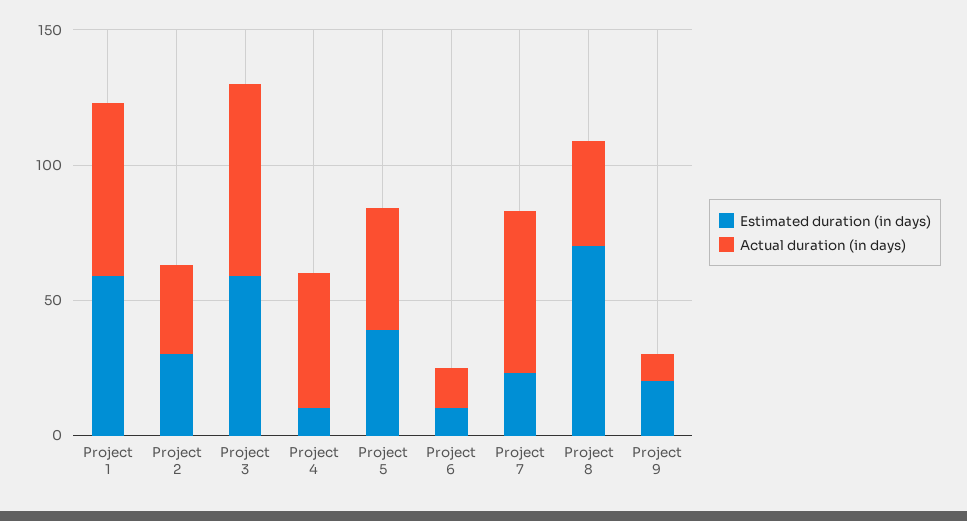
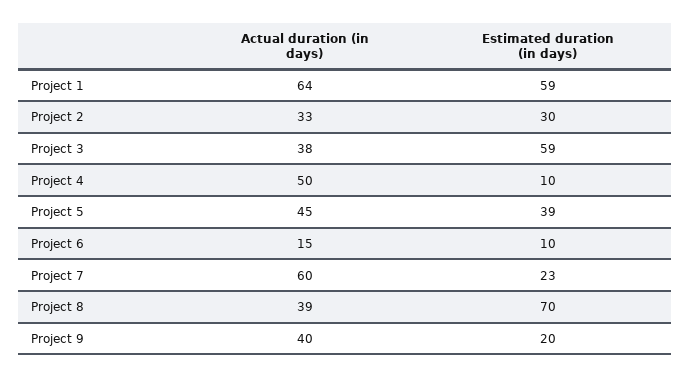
Actual duration (in days), Project 3: 70 -> 38
Actual duration (in days), Project 9: 10 -> 40

